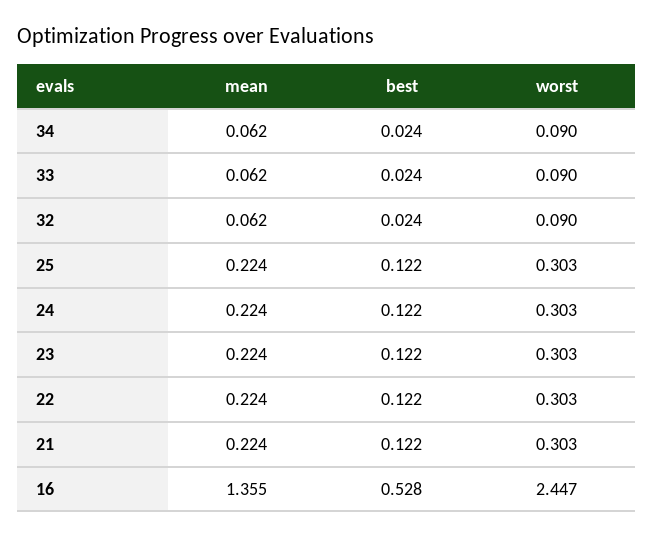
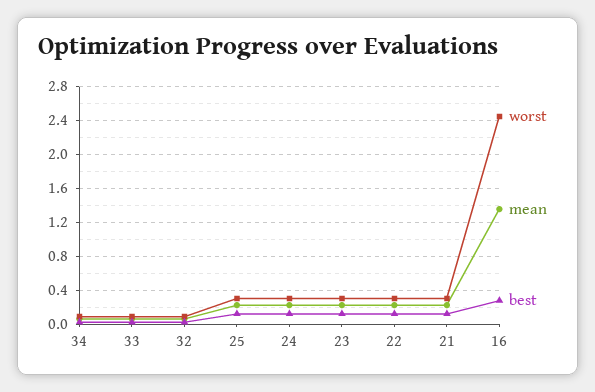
best, 16: 0.528 -> 0.3

